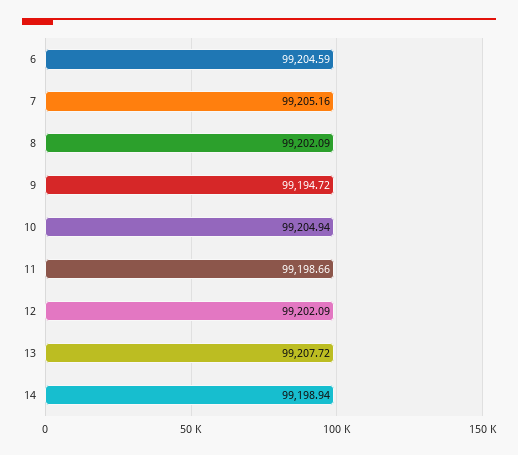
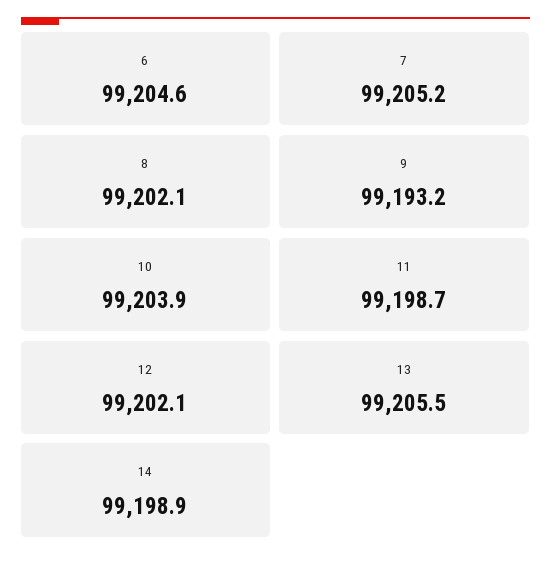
9: 99194.72 -> 99193.2
10: 99204.94 -> 99203.9
13: 99207.72 -> 99205.5

